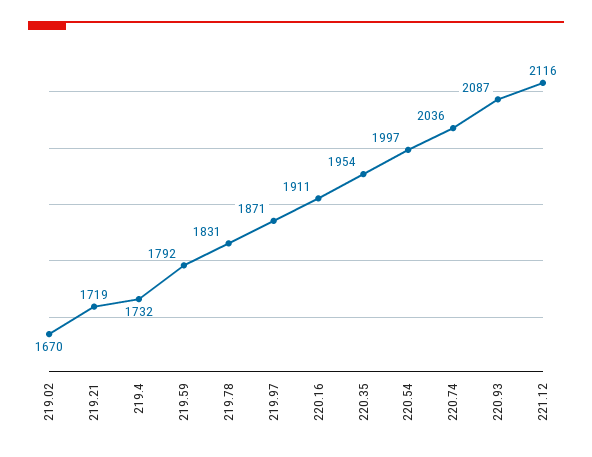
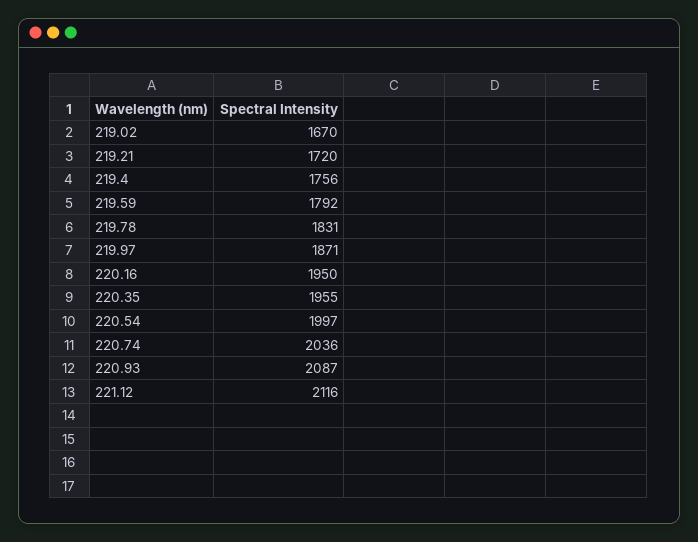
219.21: 1719 -> 1720
219.4: 1732 -> 1756
220.16: 1911 -> 1950
220.35: 1954 -> 1955

